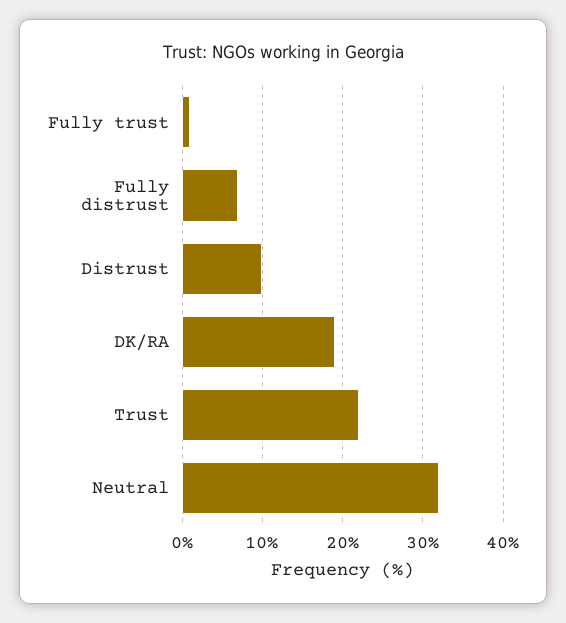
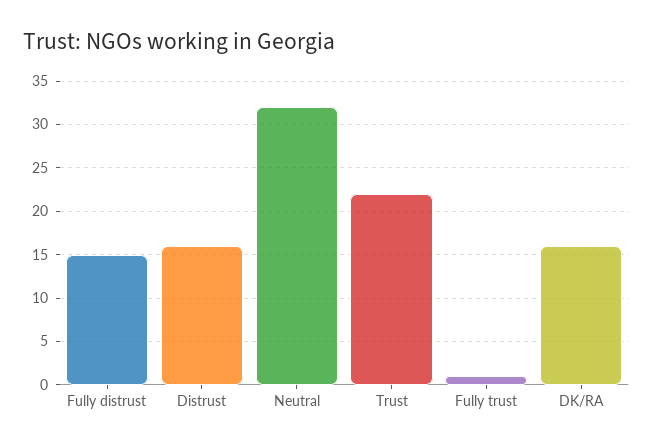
Fully distrust: 7 -> 15
Distrust: 10 -> 16
DK/RA: 19 -> 16

